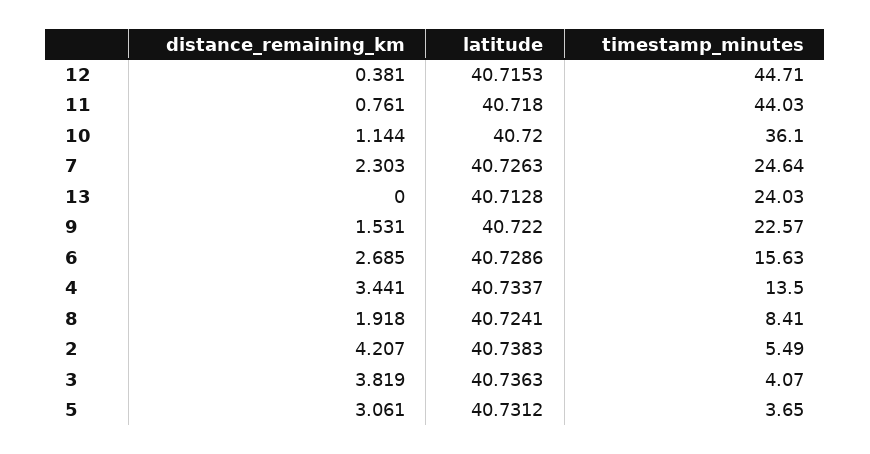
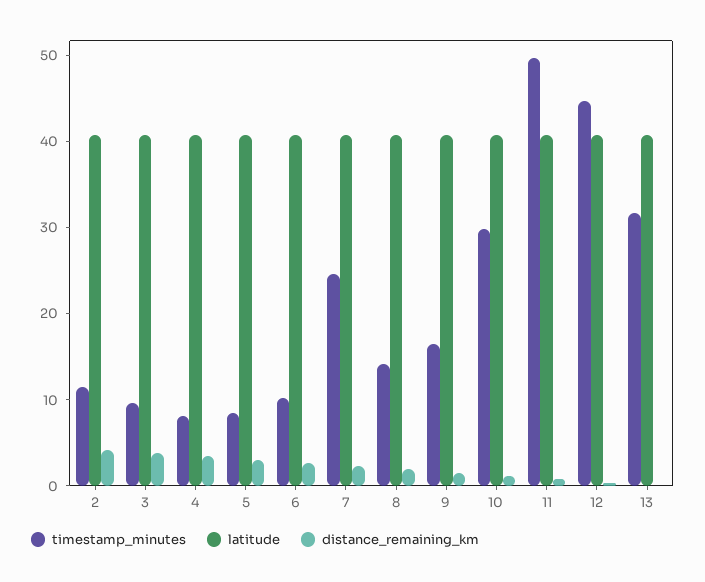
timestamp_minutes, 11: 44.03 -> 50
timestamp_minutes, 10: 36.1 -> 30
timestamp_minutes, 13: 24.03 -> 32
timestamp_minutes, 9: 22.57 -> 16
timestamp_minutes, 6: 15.63 -> 10
timestamp_minutes, 4: 13.5 -> 8
timestamp_minutes, 8: 8.41 -> 14
timestamp_minutes, 2: 5.49 -> 12
timestamp_minutes, 3: 4.07 -> 10
timestamp_minutes, 5: 3.65 -> 8

